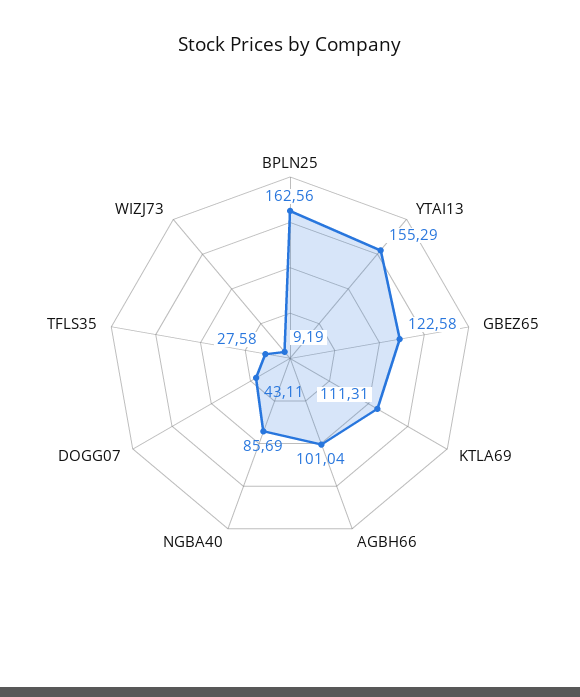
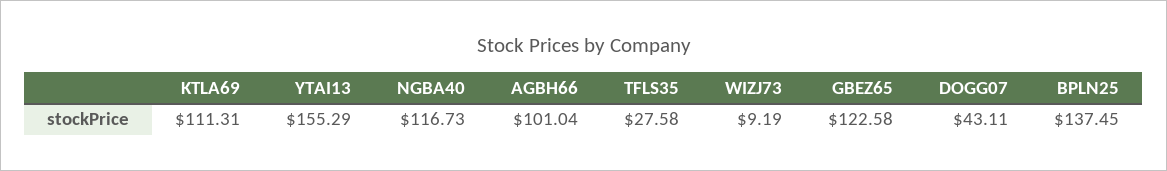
BPLN25: 162.56 -> 137.45
NGBA40: 85.69 -> 116.73

